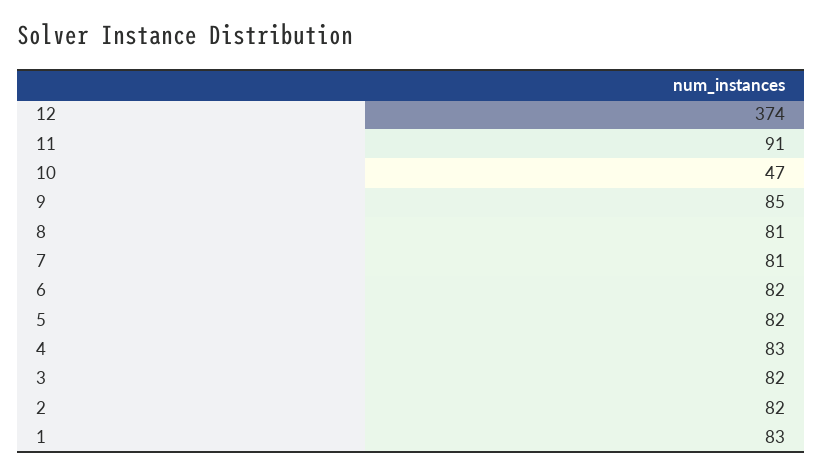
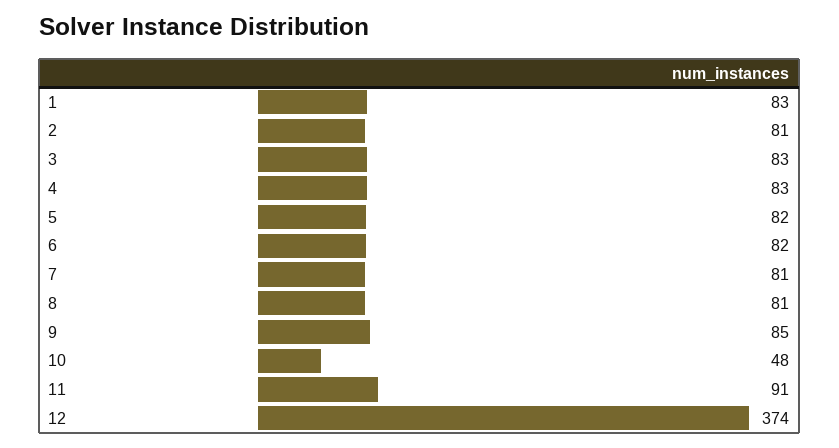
10: 47 -> 48
3: 82 -> 83
2: 82 -> 81

